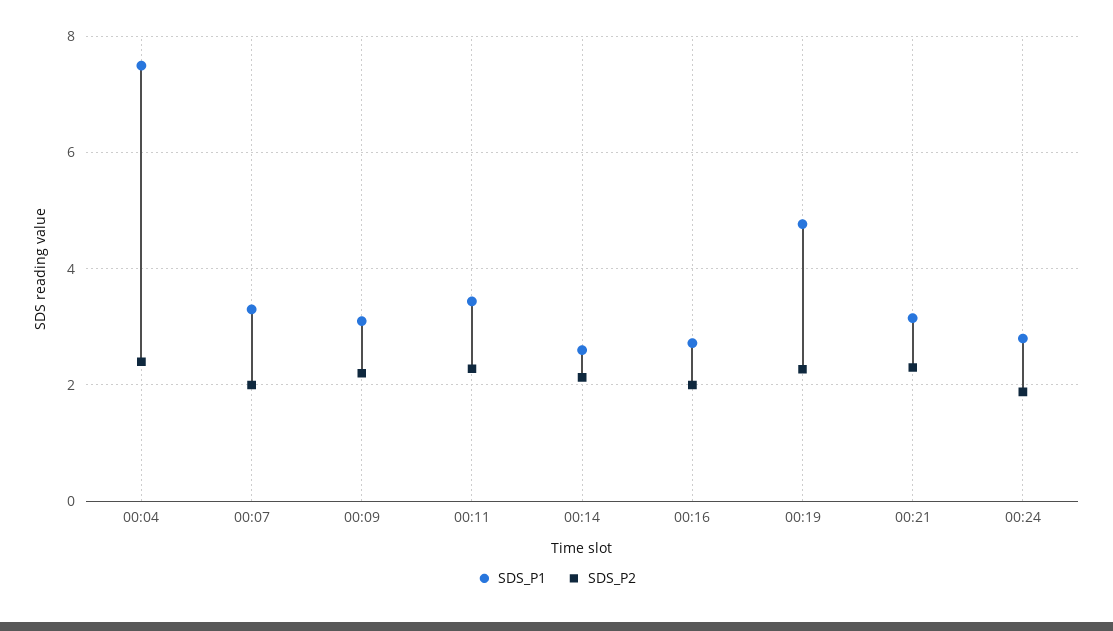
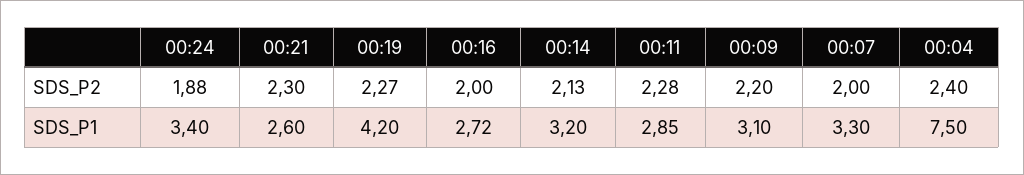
SDS_P1, 00:11: 3.4 -> 2.85
SDS_P1, 00:14: 2.6 -> 3.2
SDS_P1, 00:19: 4.8 -> 4.2
SDS_P1, 00:21: 3.2 -> 2.6
SDS_P1, 00:24: 2.8 -> 3.4

